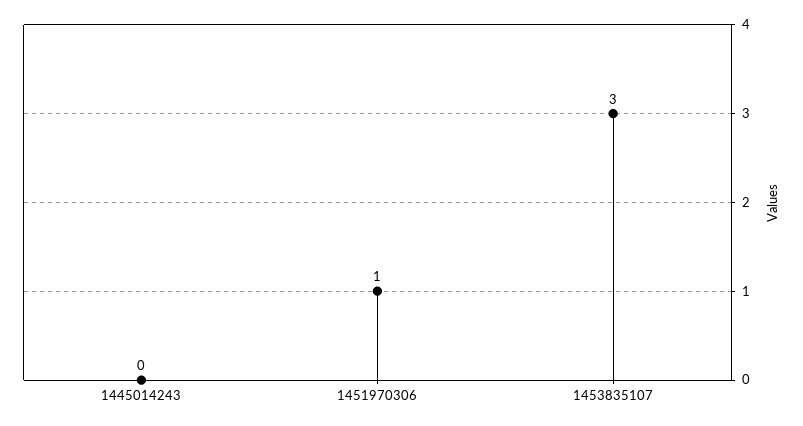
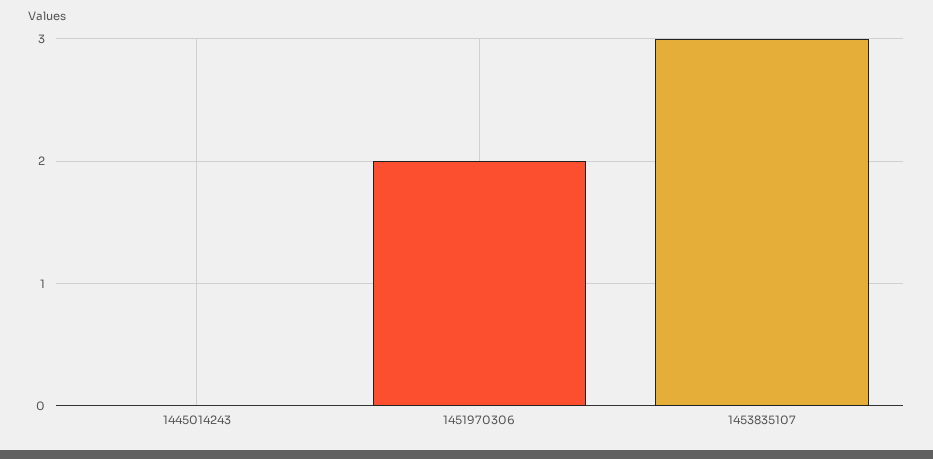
1451970306: 1 -> 2

